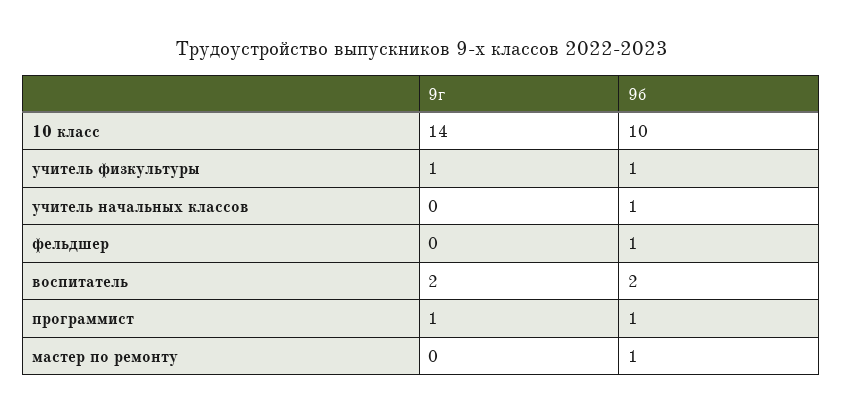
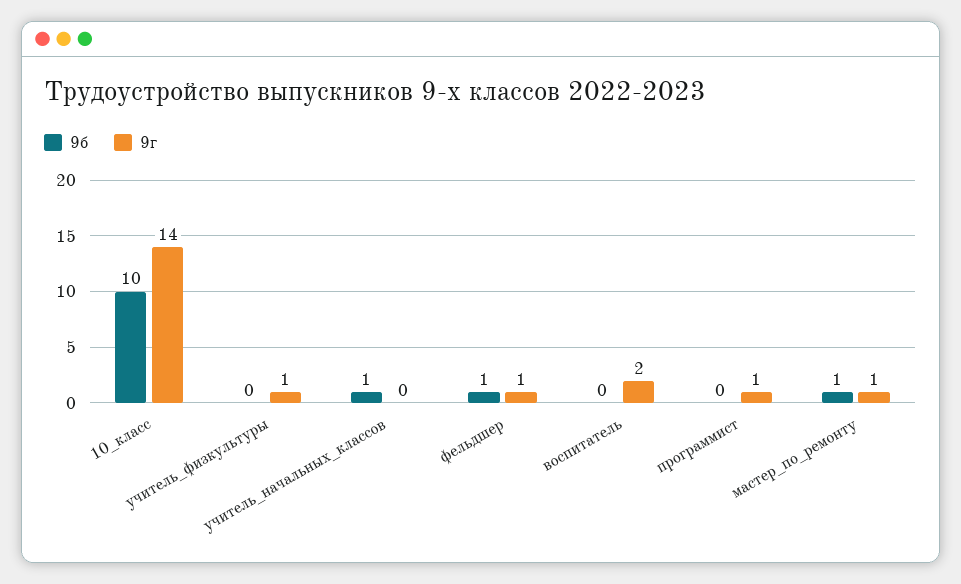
9б, учитель физкультуры: 1 -> 0
9г, фельдшер: 0 -> 1
9б, воспитатель: 2 -> 0
9б, программист: 1 -> 0
9г, мастер по ремонту: 0 -> 1

